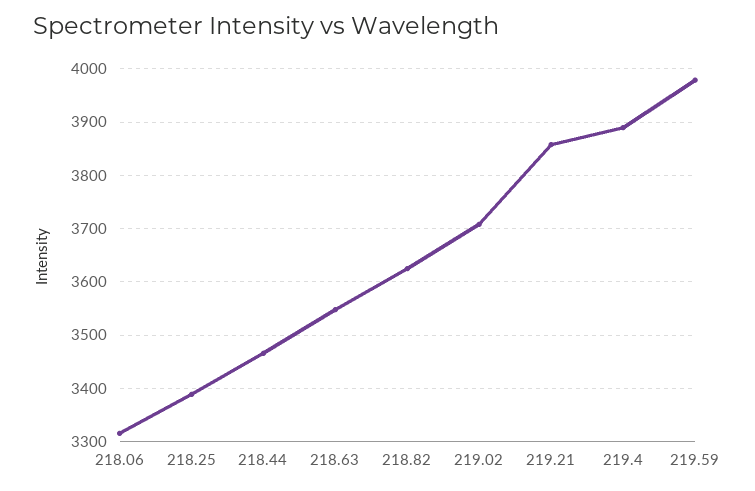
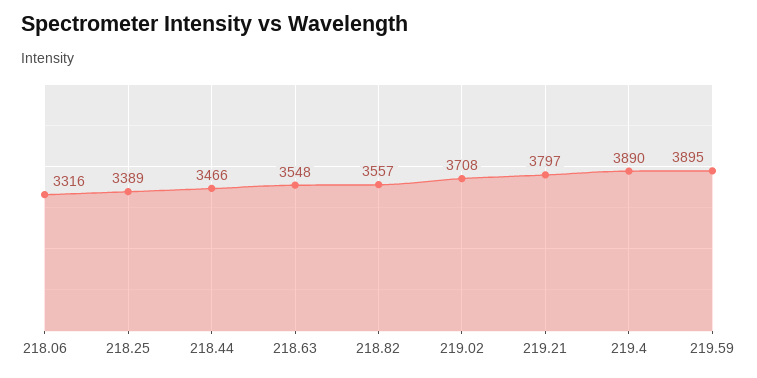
218.82: 3620 -> 3557
219.21: 3860 -> 3797
219.59: 3980 -> 3895

